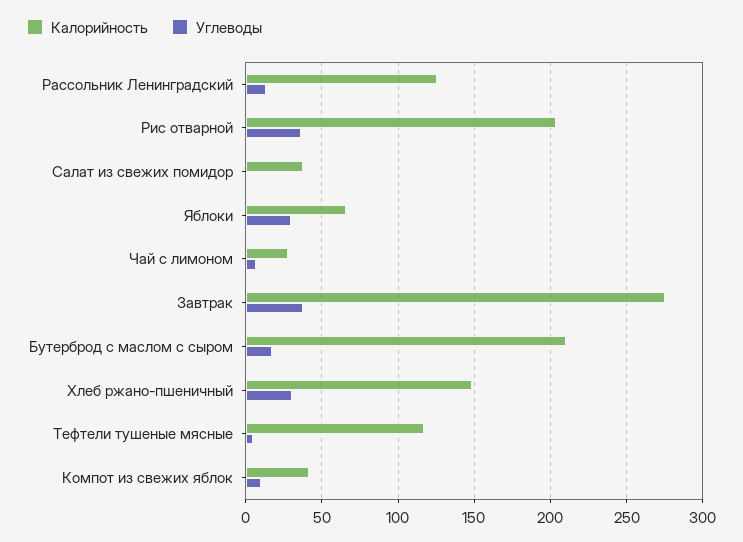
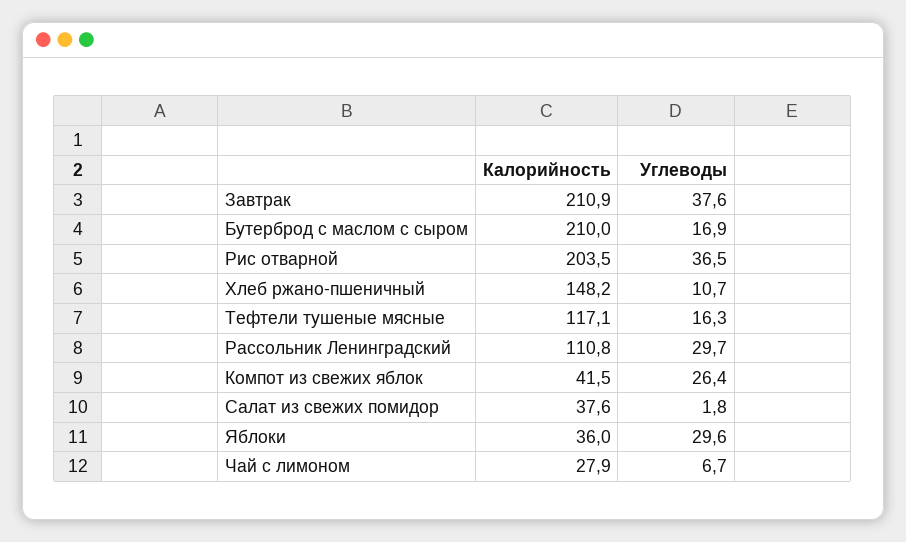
Калорийность, Рассольник Ленинградский: 125 -> 110.8
Углеводы, Рассольник Ленинградский: 15 -> 29.7
Калорийность, Яблоки: 65 -> 36
Калорийность, Завтрак: 275 -> 210.9
Углеводы, Хлеб ржано-пшеничный: 30 -> 10.7
Углеводы, Тефтели тушеные мясные: 5 -> 16.3
Углеводы, Компот из свежих яблок: 10 -> 26.4

